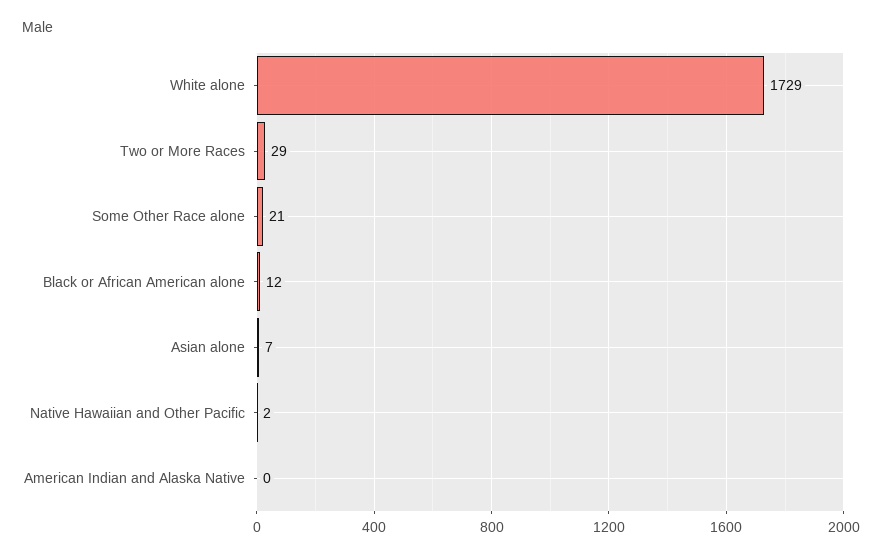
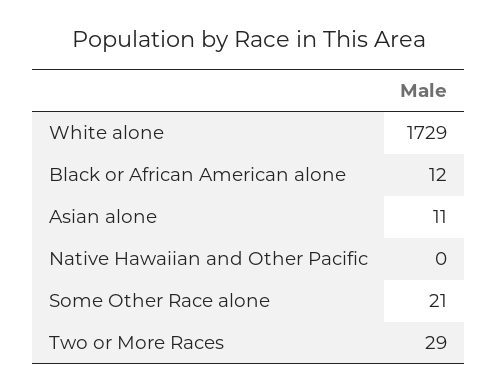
Asian alone: 7 -> 11
Native Hawaiian and Other Pacific: 2 -> 0
American Indian and Alaska Native: 0 -> none

